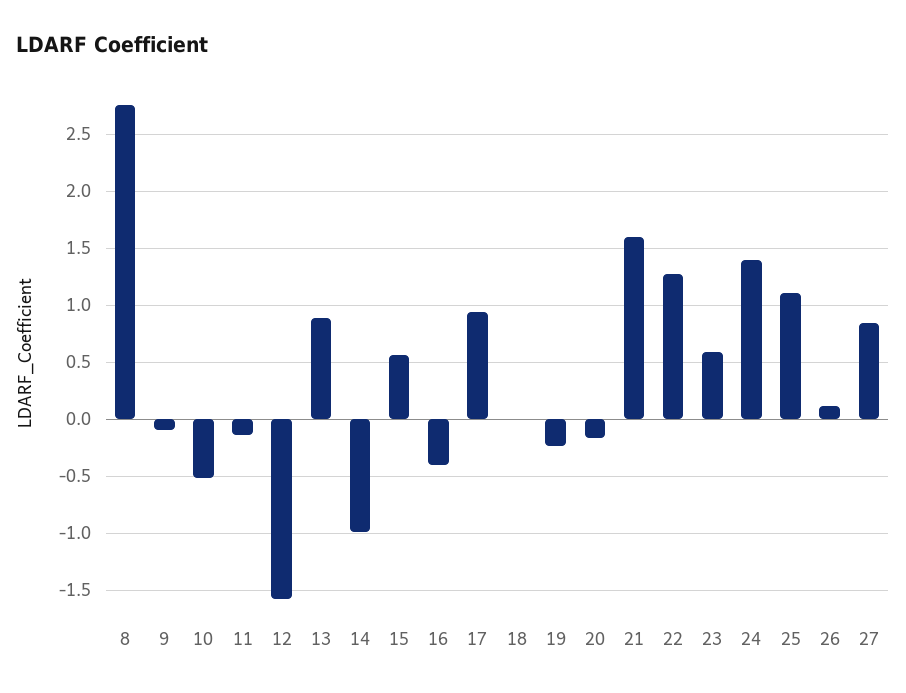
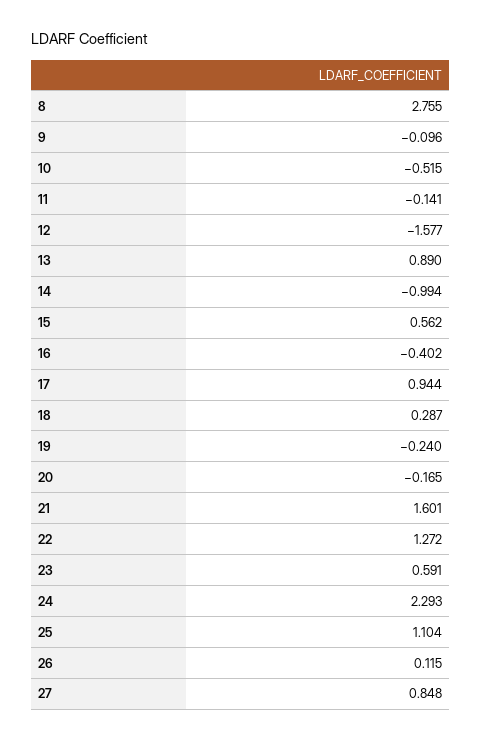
18: 0 -> 0.287
24: 1.4 -> 2.293

